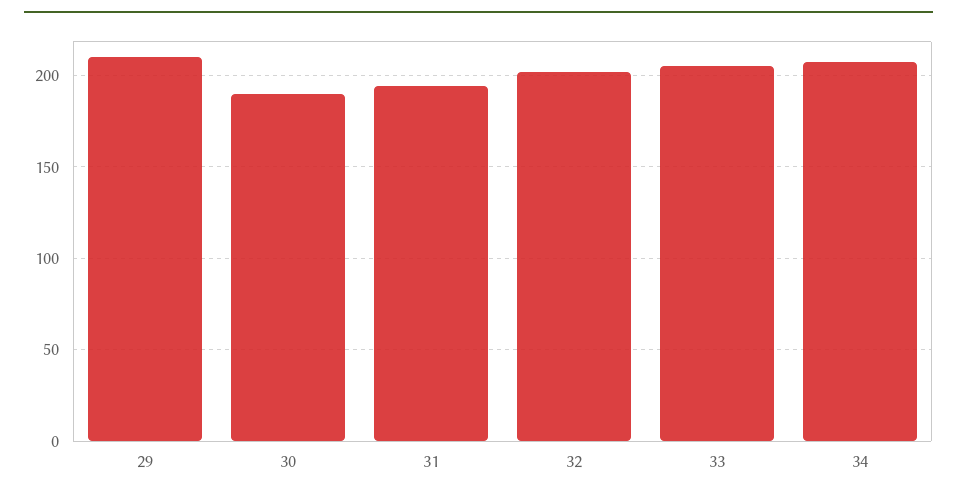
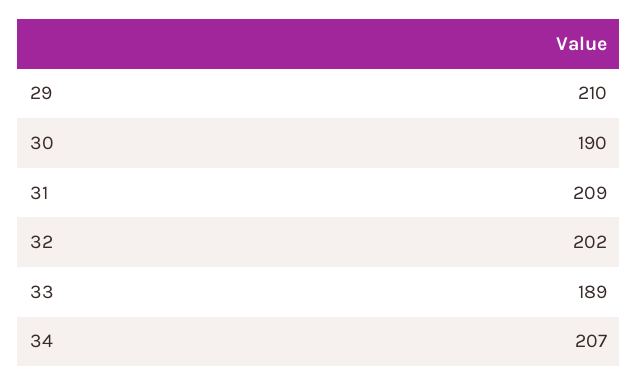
31: 195 -> 209
33: 205 -> 189

